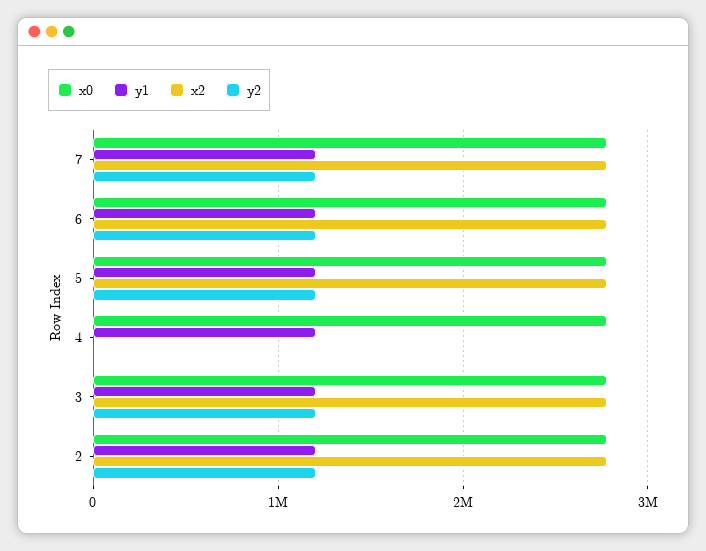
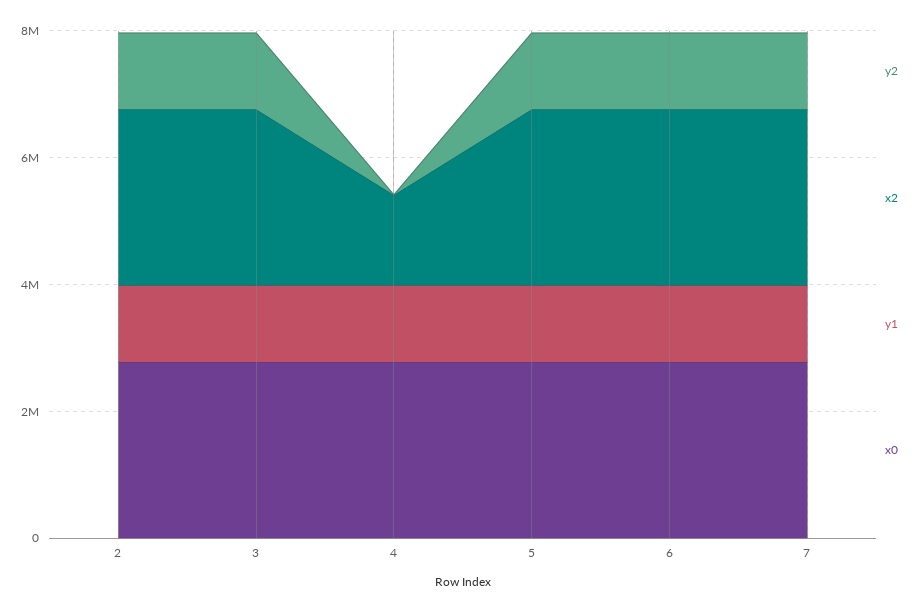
x2, 4: 0 -> 1500000

